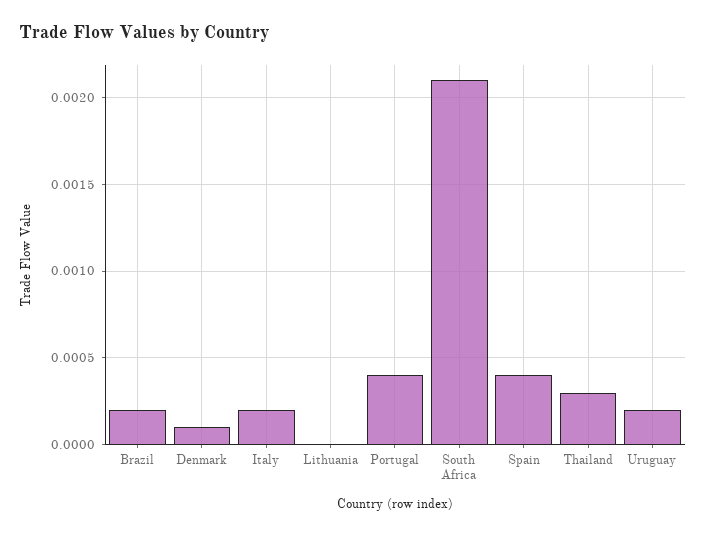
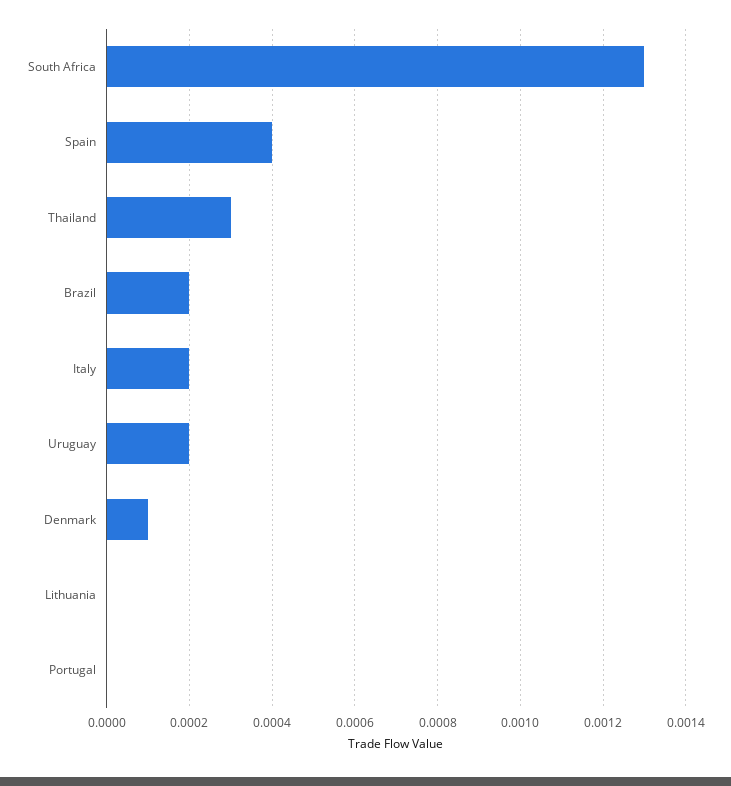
Portugal: 0.0004 -> 0
South Africa: 0.0021 -> 0.0013

